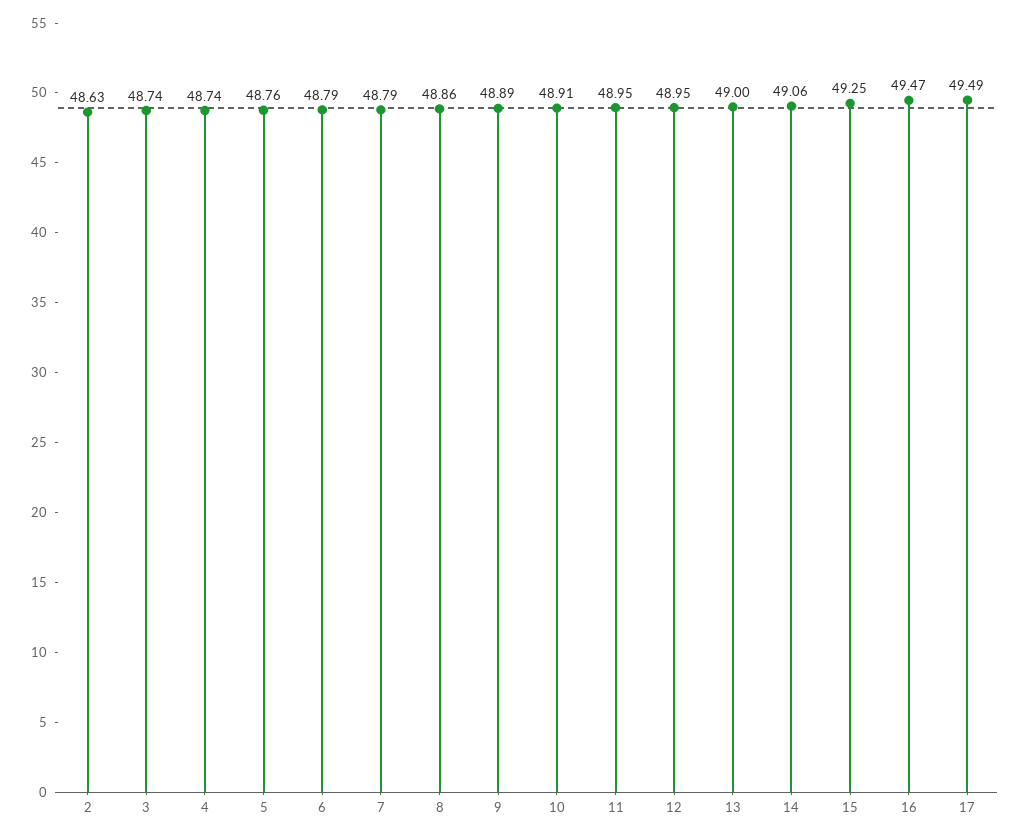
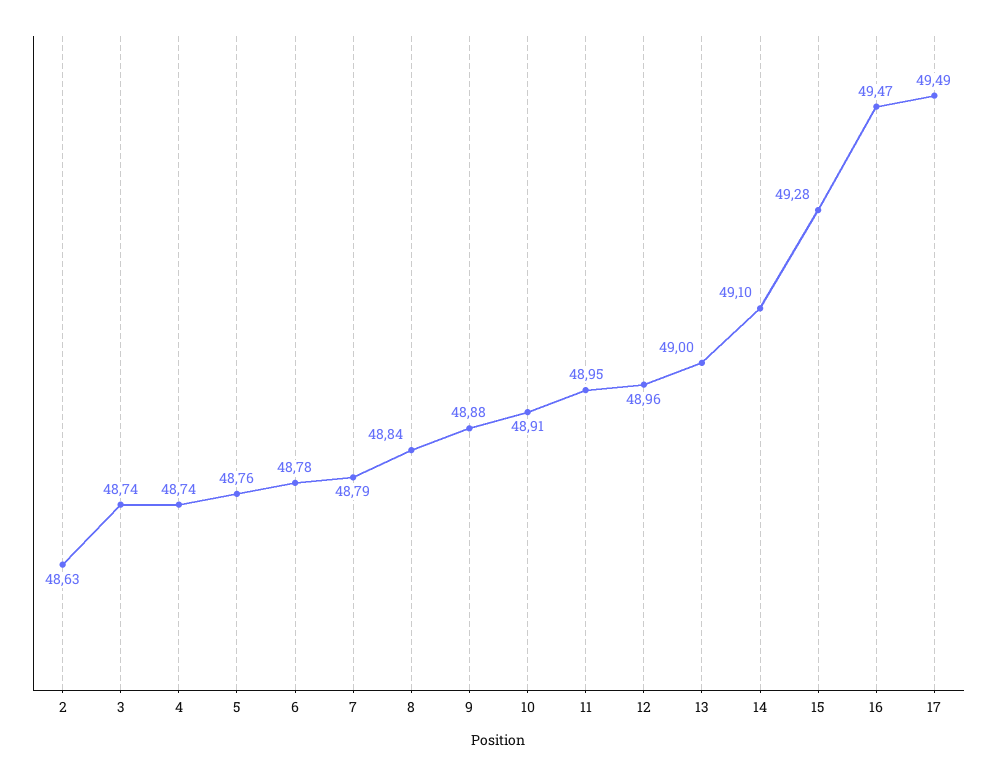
6: 48.79 -> 48.78
8: 48.86 -> 48.84
9: 48.89 -> 48.88
12: 48.95 -> 48.96
14: 49.06 -> 49.1
15: 49.25 -> 49.28

